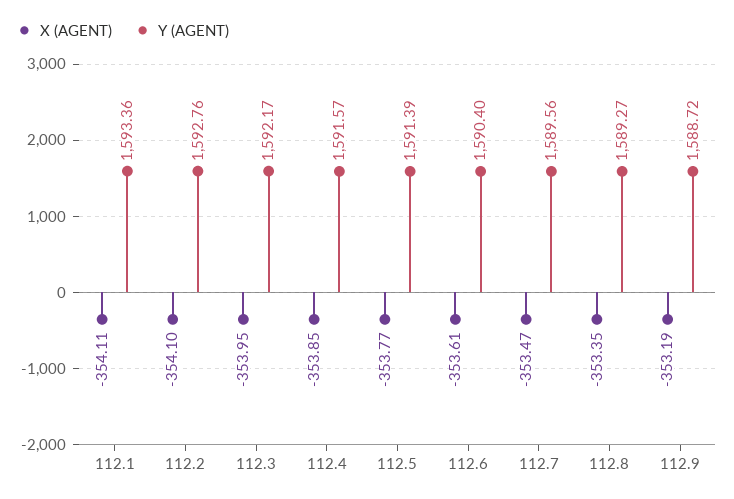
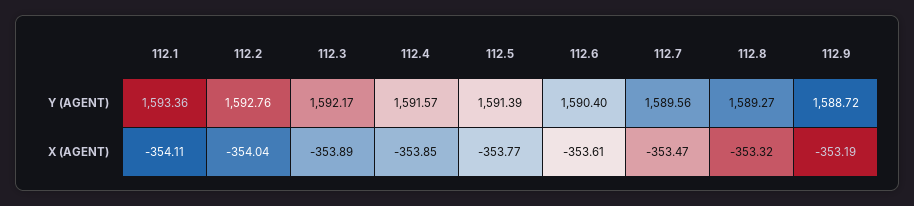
X (AGENT), 112.2: -354.1 -> -354.04
X (AGENT), 112.3: -353.95 -> -353.89
X (AGENT), 112.8: -353.35 -> -353.32

